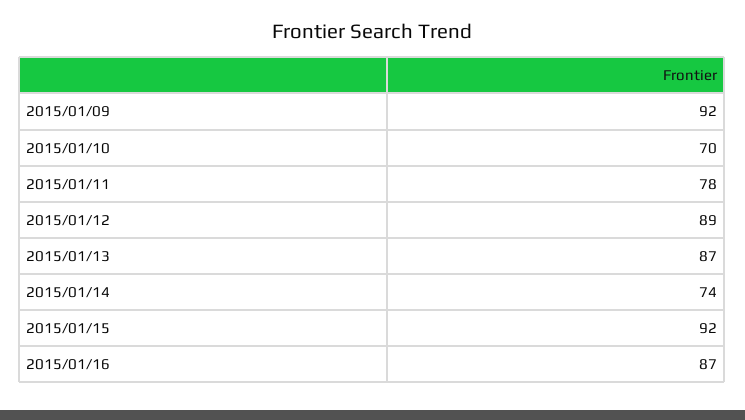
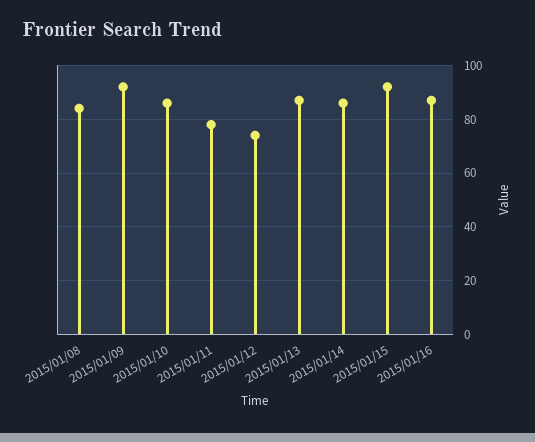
2015/01/10: 70 -> 85
2015/01/12: 89 -> 75
2015/01/14: 74 -> 85
2015/01/08: none -> 85

